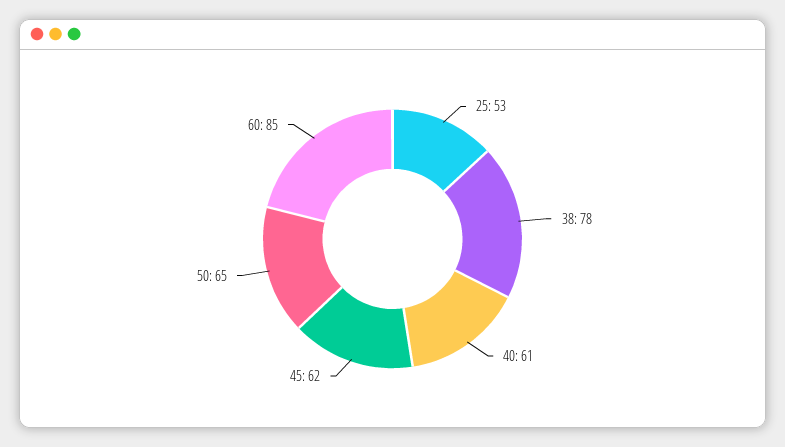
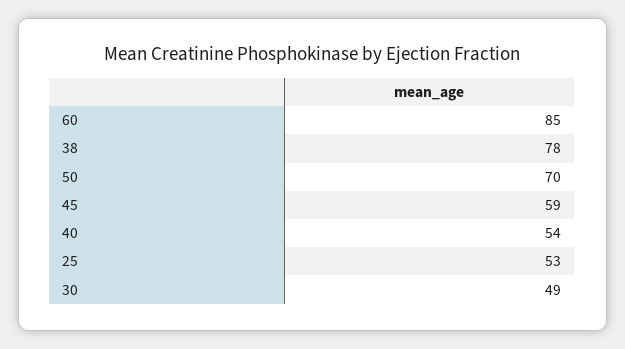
40: 61 -> 54
45: 62 -> 59
50: 65 -> 70
30: none -> 49

